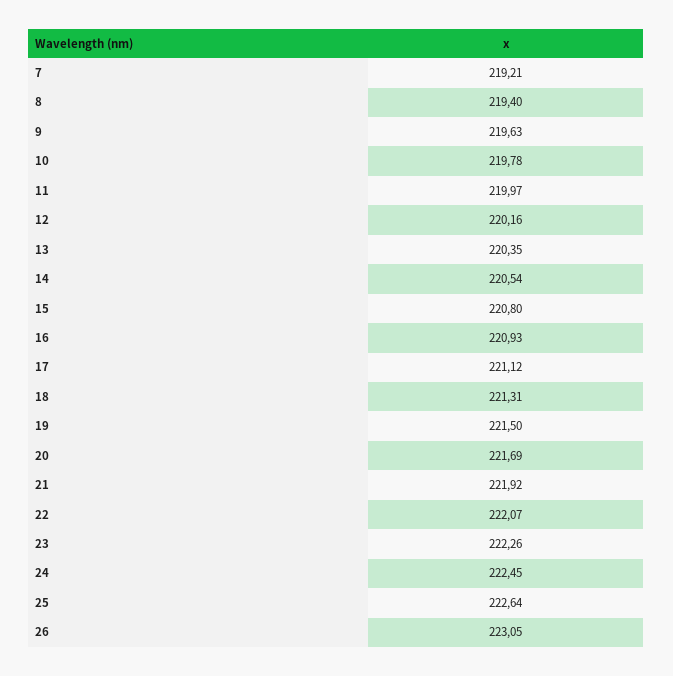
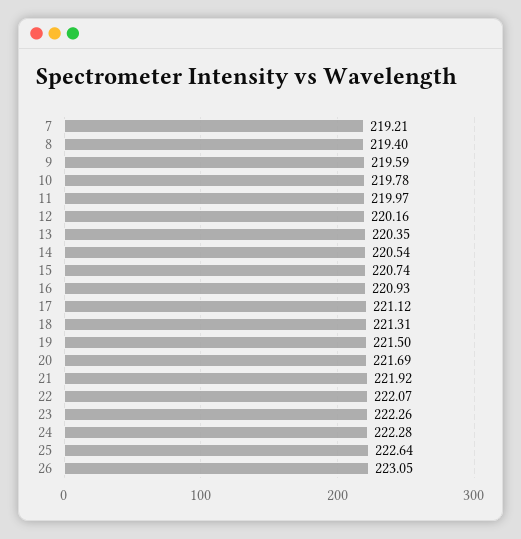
9: 219.63 -> 219.59
15: 220.8 -> 220.74
24: 222.45 -> 222.28

